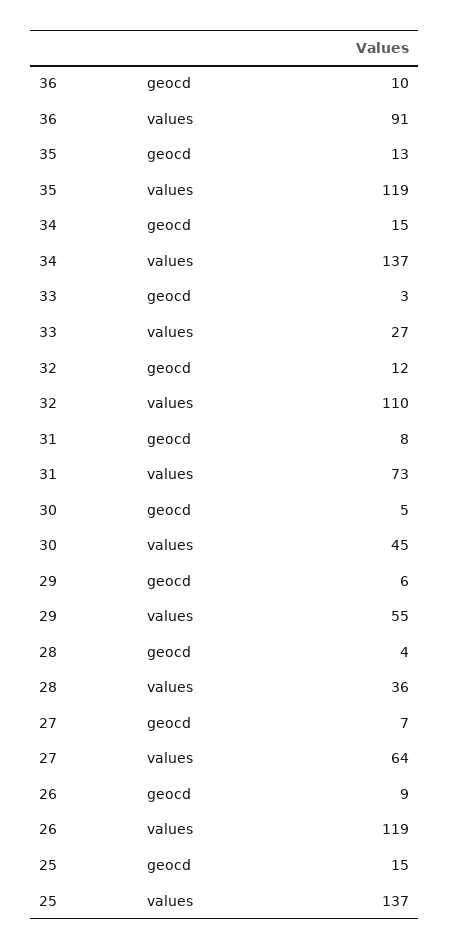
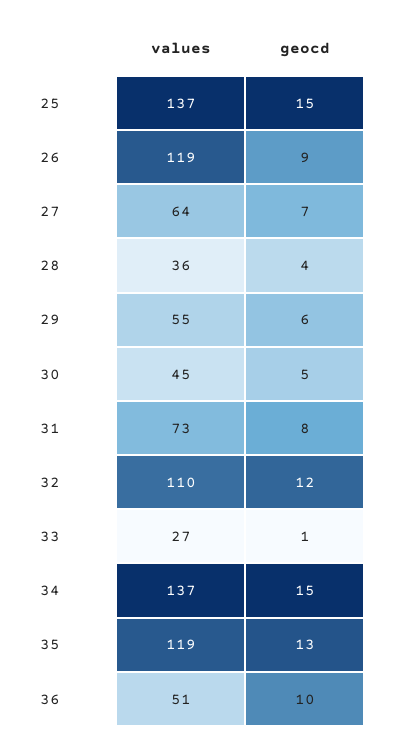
36, values: 91 -> 51
33, geocd: 3 -> 1

